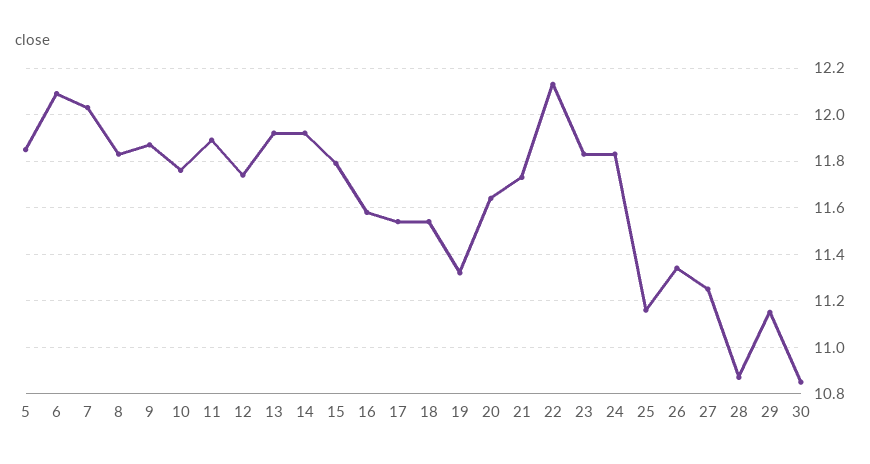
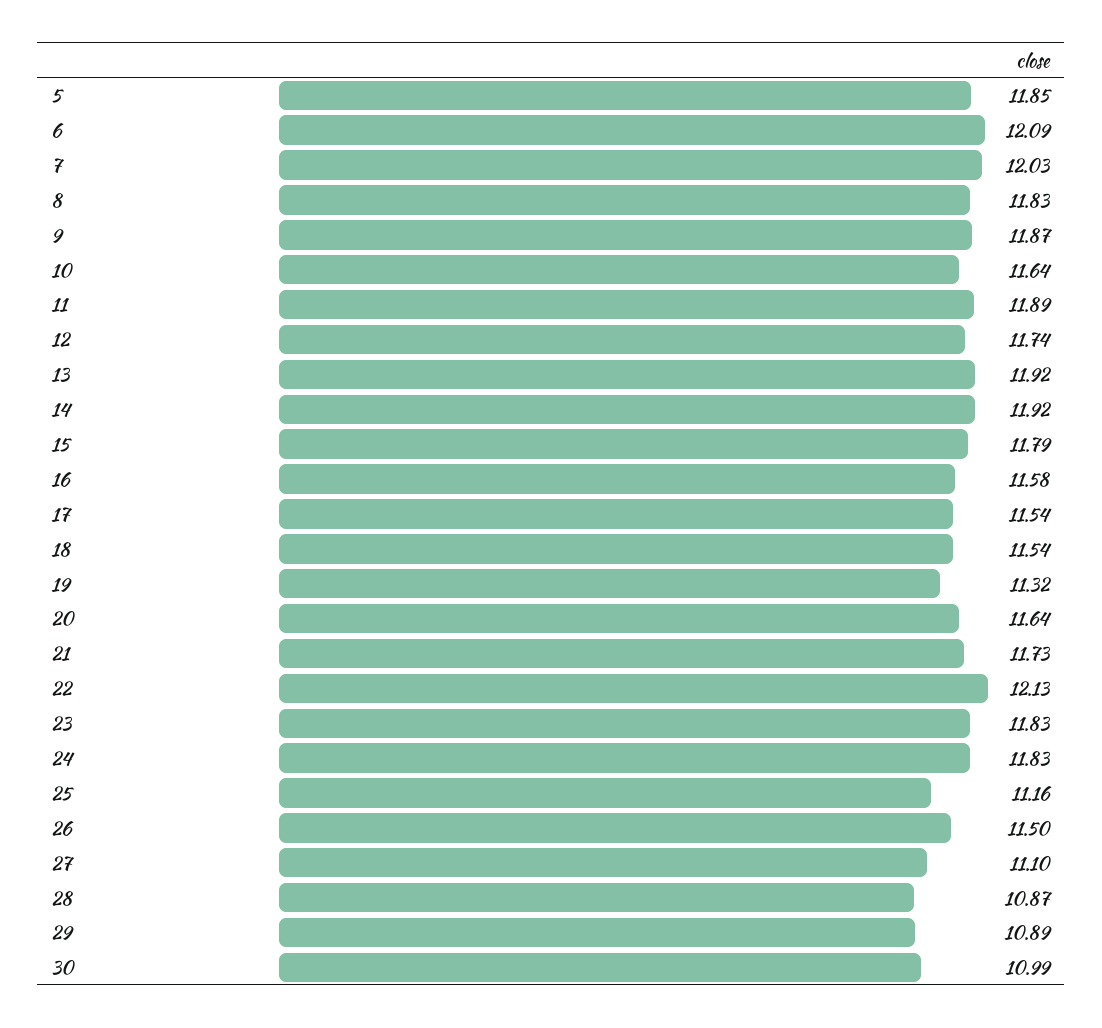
10: 11.75 -> 11.64
26: 11.35 -> 11.5
27: 11.25 -> 11.1
29: 11.15 -> 10.89
30: 10.85 -> 10.99

